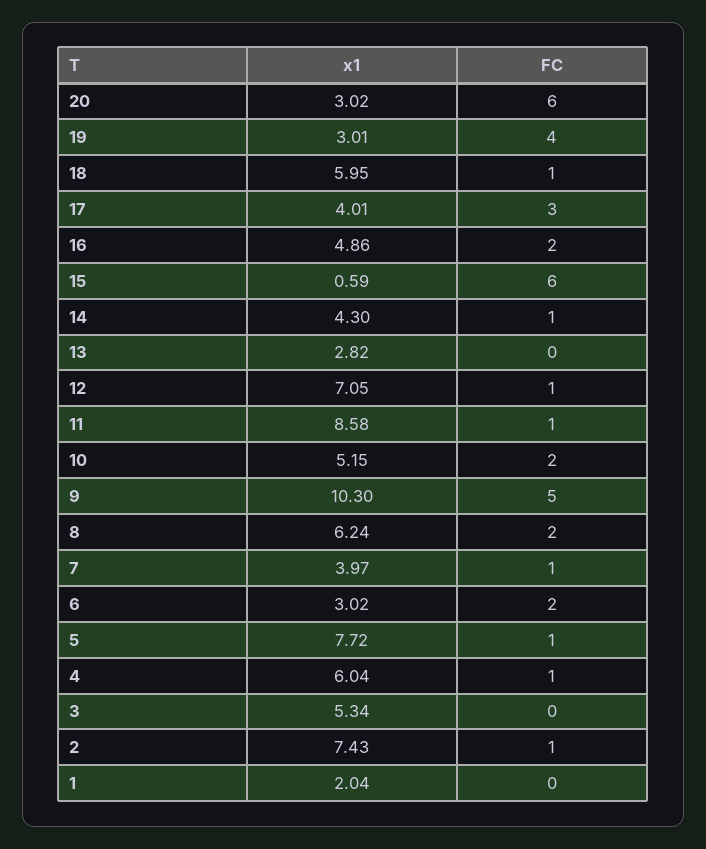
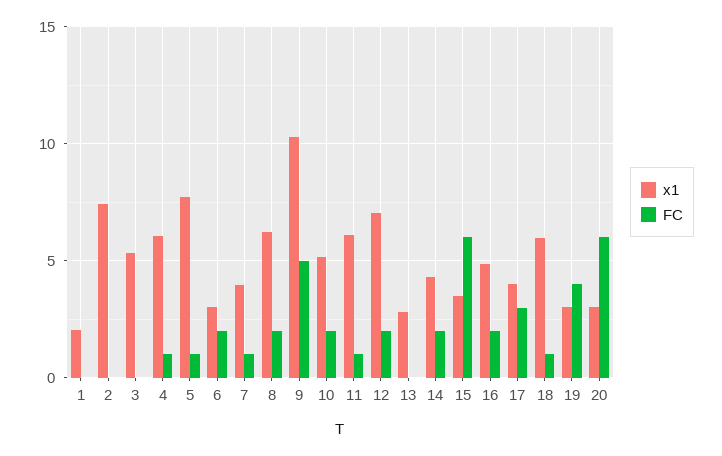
x1, 15: 0.59 -> 3.5
FC, 14: 1 -> 2
FC, 12: 1 -> 2
x1, 11: 8.58 -> 6
FC, 2: 1 -> 0

